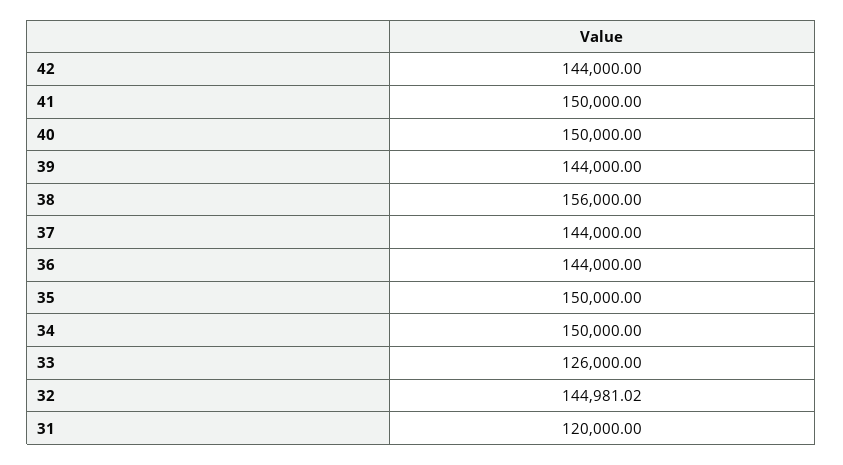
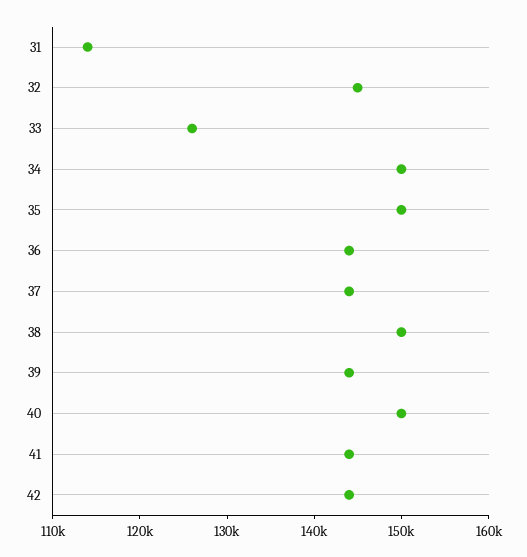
41: 150000 -> 144000
38: 156000 -> 150000
31: 120000 -> 114000

